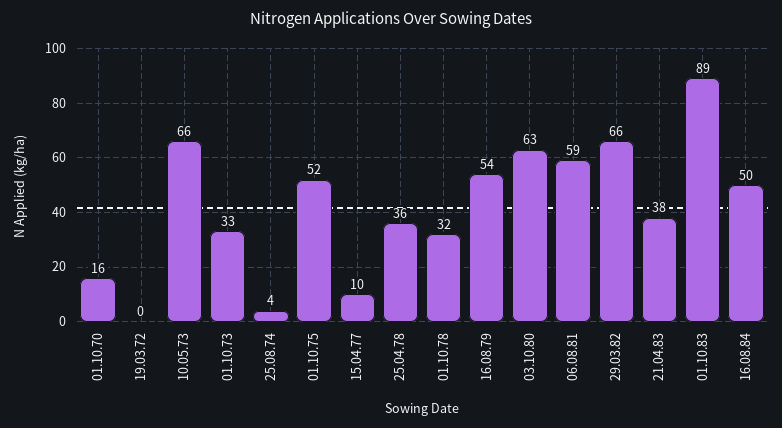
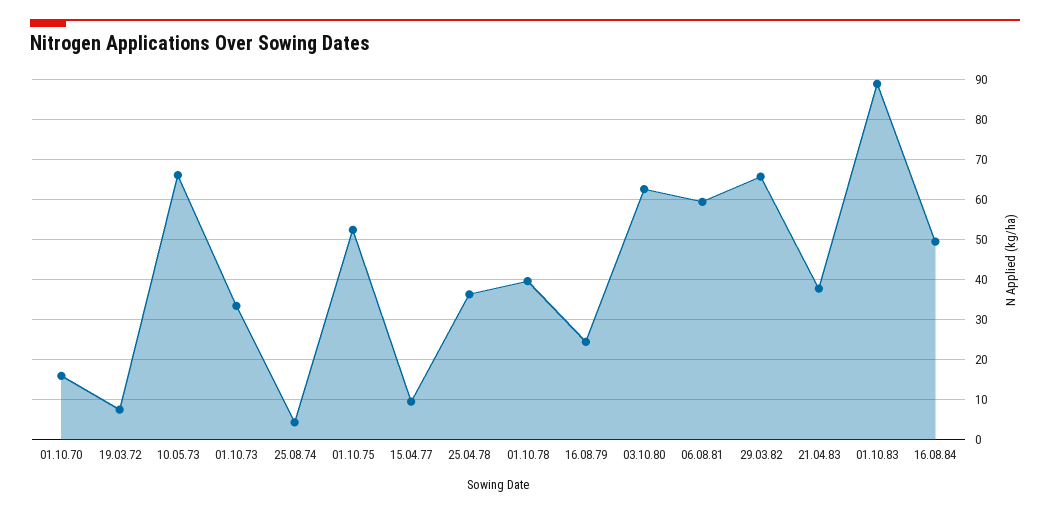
19.03.72: 0 -> 8
01.10.78: 32 -> 40
16.08.79: 54 -> 24

